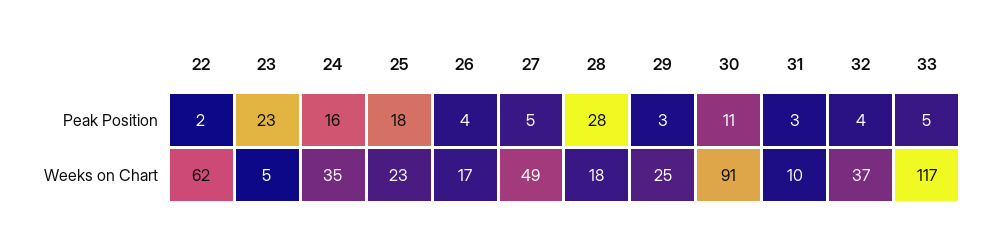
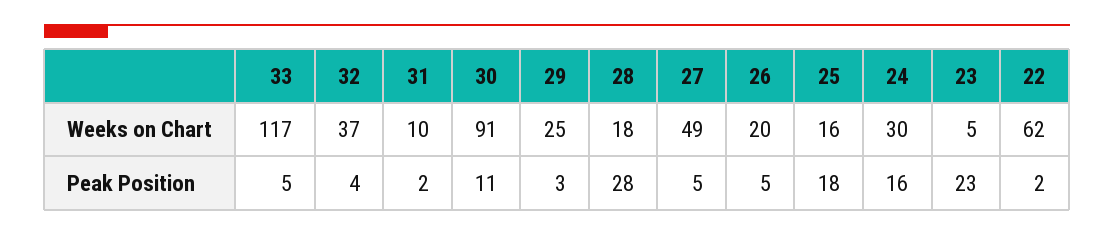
26, Peak Position: 4 -> 5
31, Peak Position: 3 -> 2
24, Weeks on Chart: 35 -> 30
25, Weeks on Chart: 23 -> 16
26, Weeks on Chart: 17 -> 20

